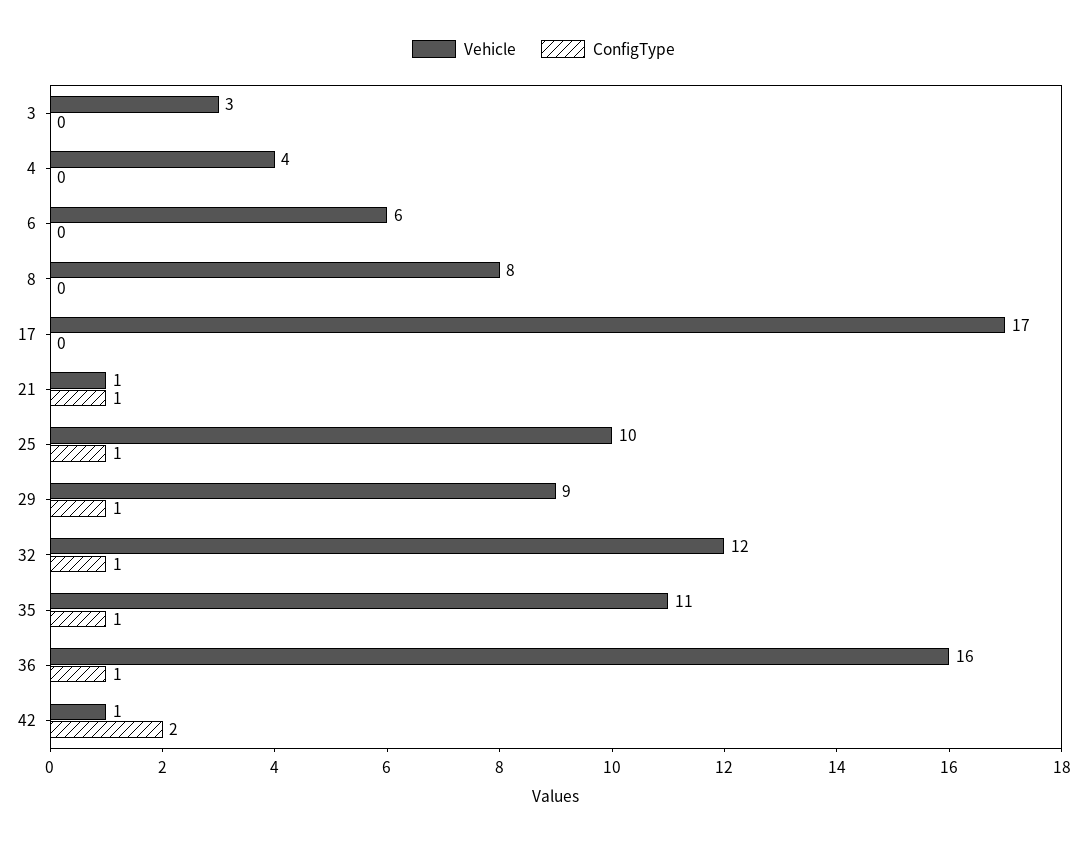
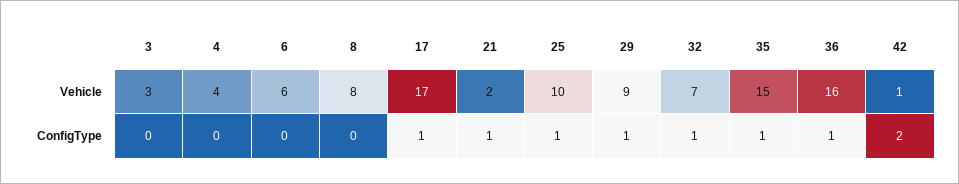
ConfigType, 17: 0 -> 1
Vehicle, 21: 1 -> 2
Vehicle, 32: 12 -> 7
Vehicle, 35: 11 -> 15

